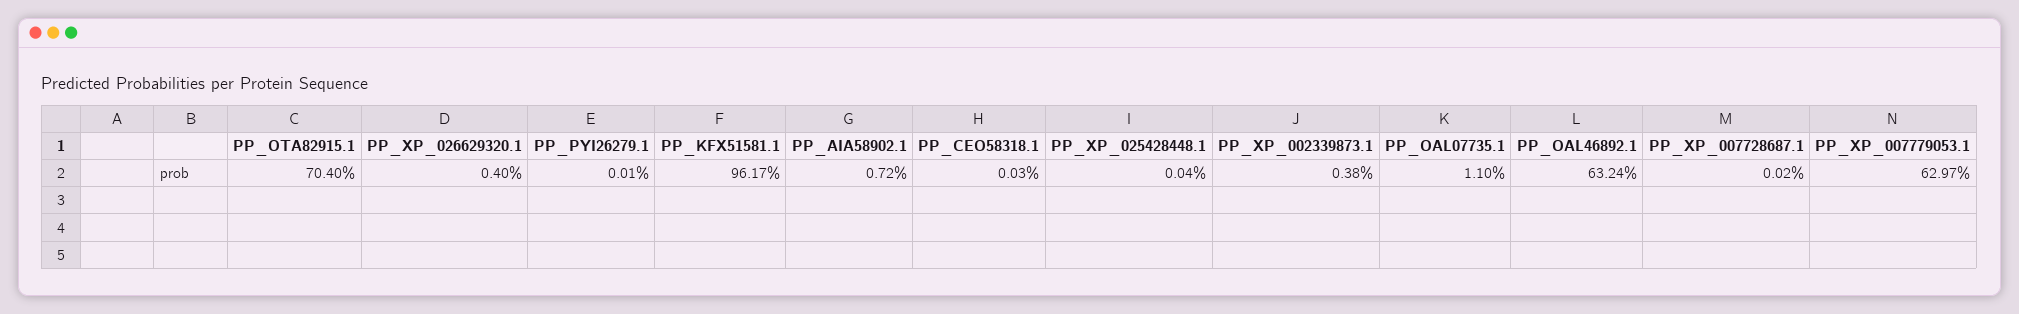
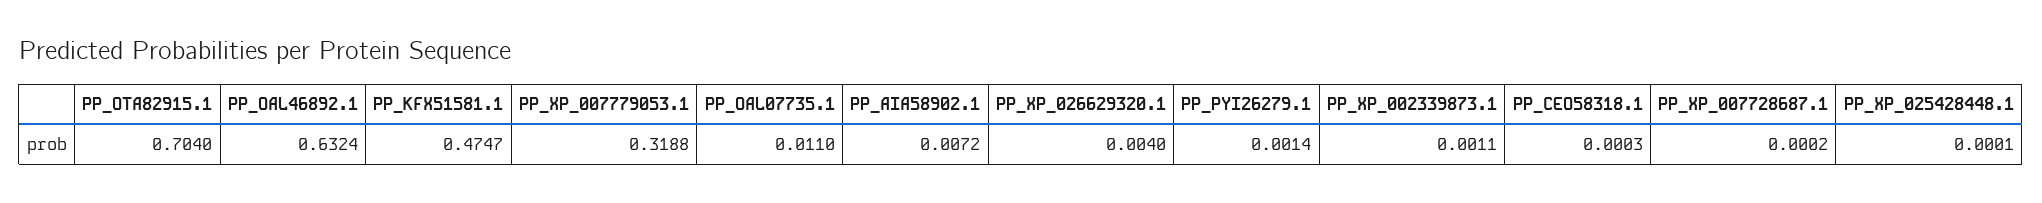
PP_PYI26279.1: 0.0001 -> 0.0014
PP_KFX51581.1: 0.9617 -> 0.4747
PP_XP_025428448.1: 0.0004 -> 0.0001
PP_XP_002339873.1: 0.0038 -> 0.0011
PP_XP_007779053.1: 0.6297 -> 0.3188

